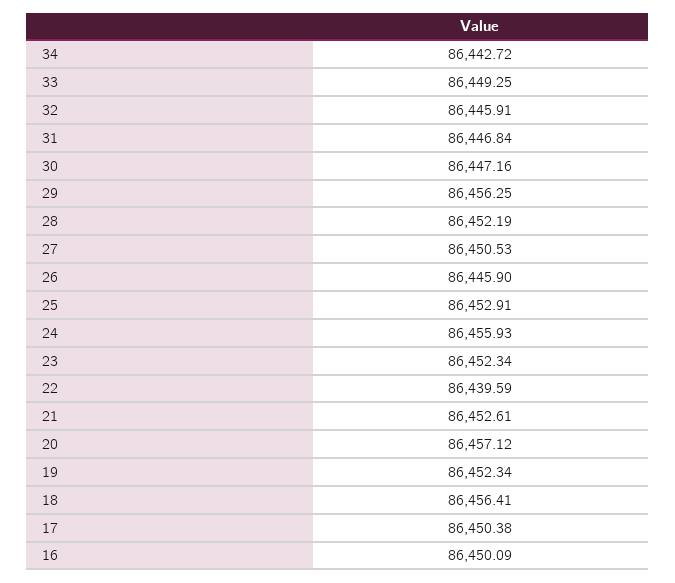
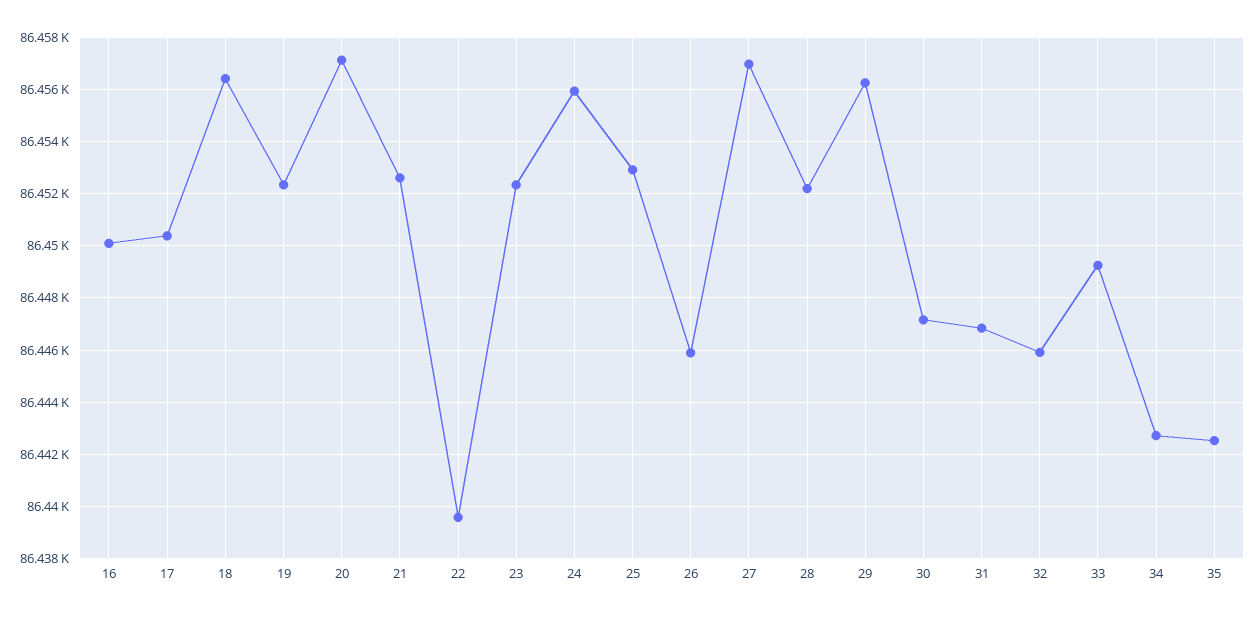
27: 86450.53 -> 86457
35: none -> 86442.5

